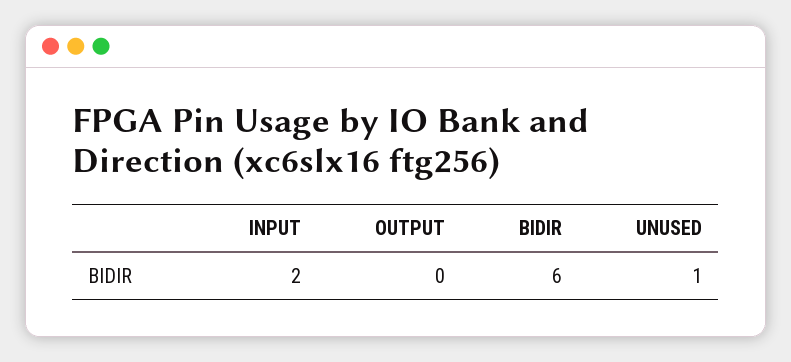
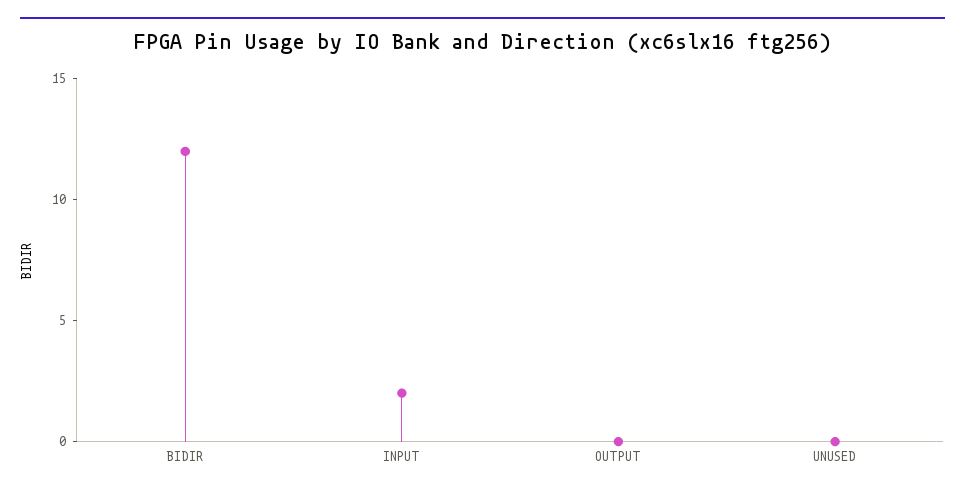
BIDIR: 6 -> 12
UNUSED: 1 -> 0

